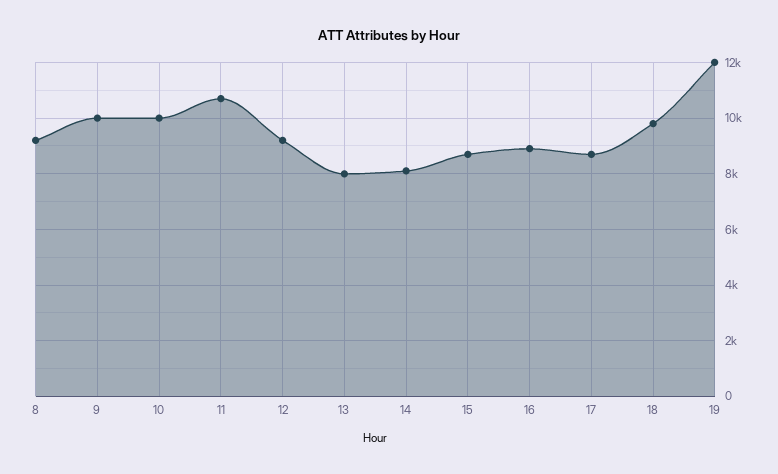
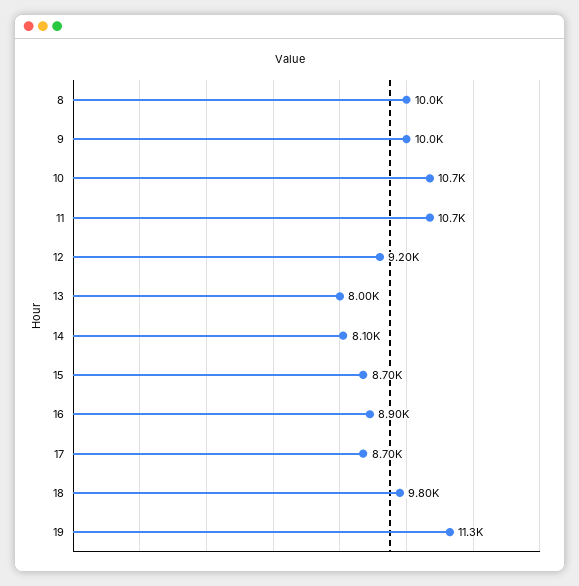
8: 9250 -> 10000
10: 10000 -> 10700
19: 12000 -> 11300

